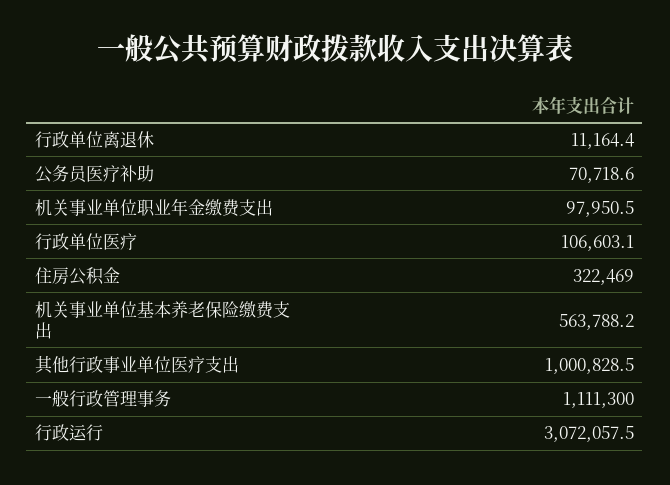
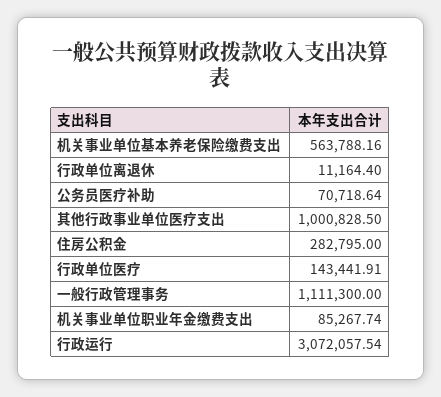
机关事业单位职业年金缴费支出: 97950.5 -> 85267.74
行政单位医疗: 106603.1 -> 143441.91
住房公积金: 322469 -> 282795

